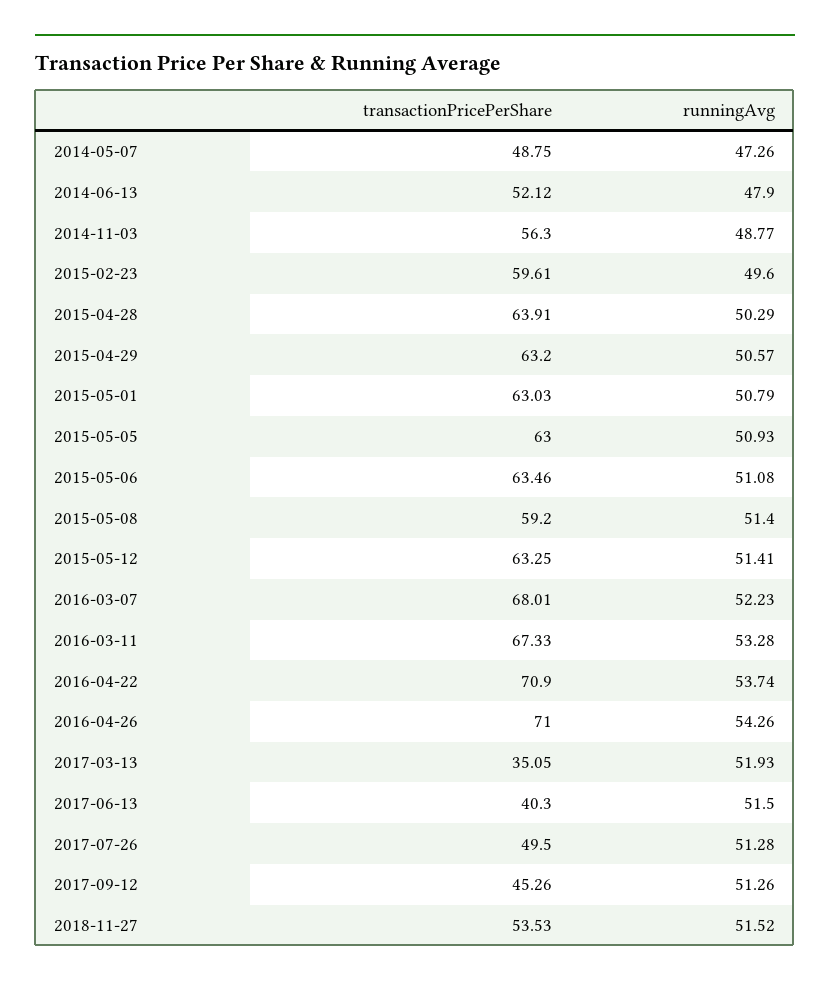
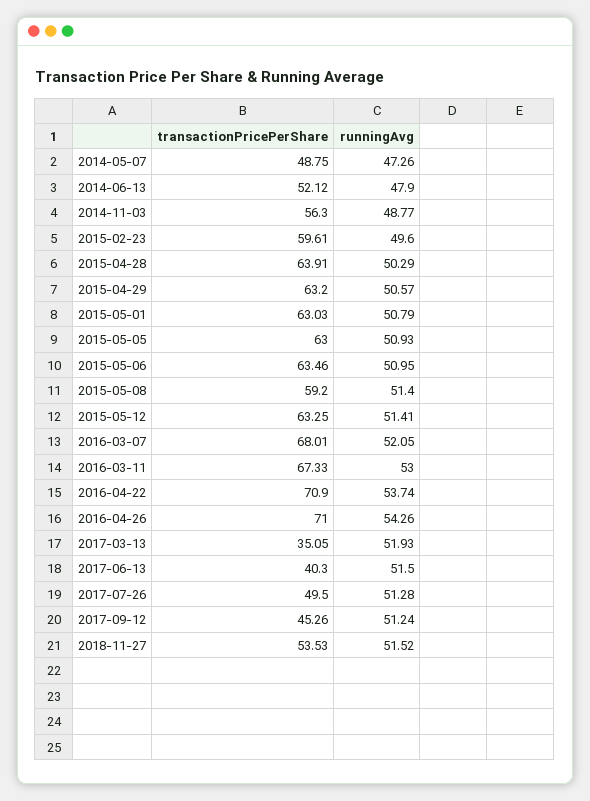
runningAvg, 2015-05-06: 51.08 -> 50.95
runningAvg, 2016-03-07: 52.23 -> 52.05
runningAvg, 2016-03-11: 53.28 -> 53
runningAvg, 2017-09-12: 51.26 -> 51.24

